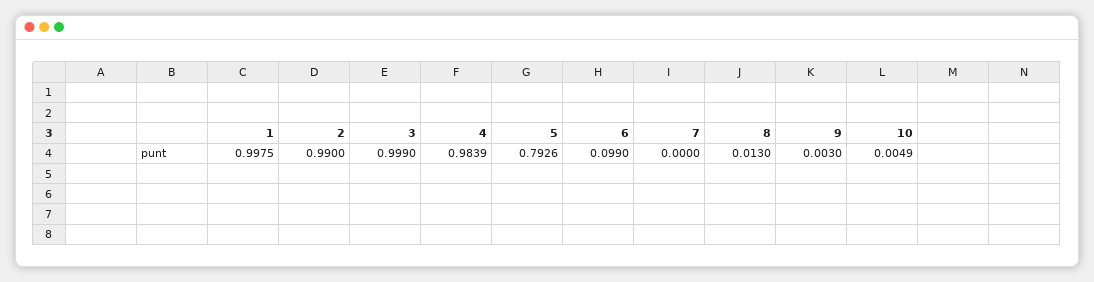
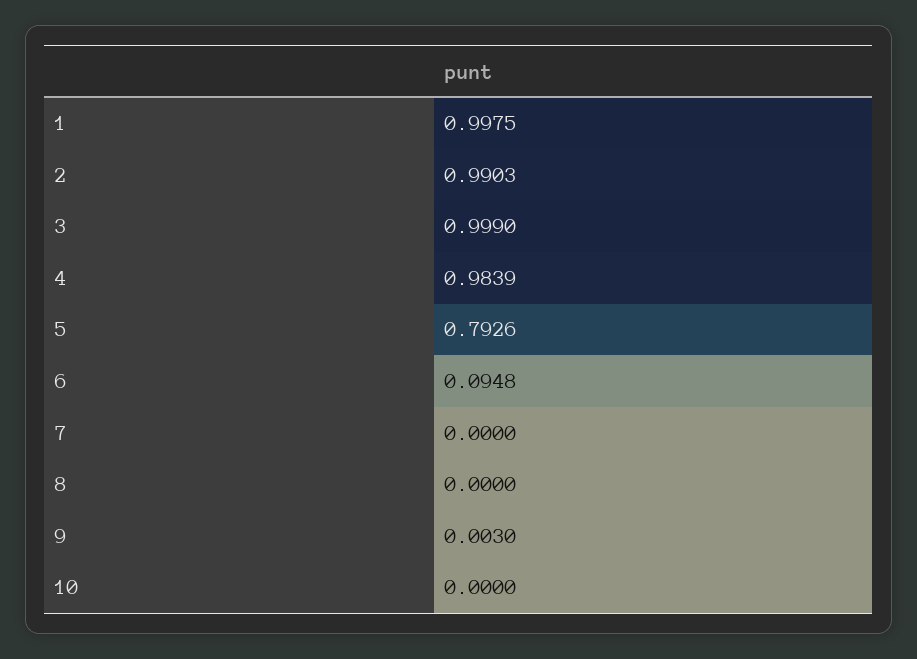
2: 0.99 -> 0.9903
6: 0.099 -> 0.0948
8: 0.013 -> 0
10: 0.0049 -> 0

